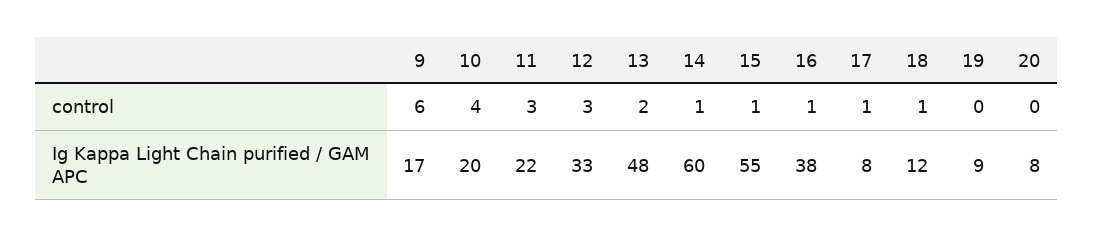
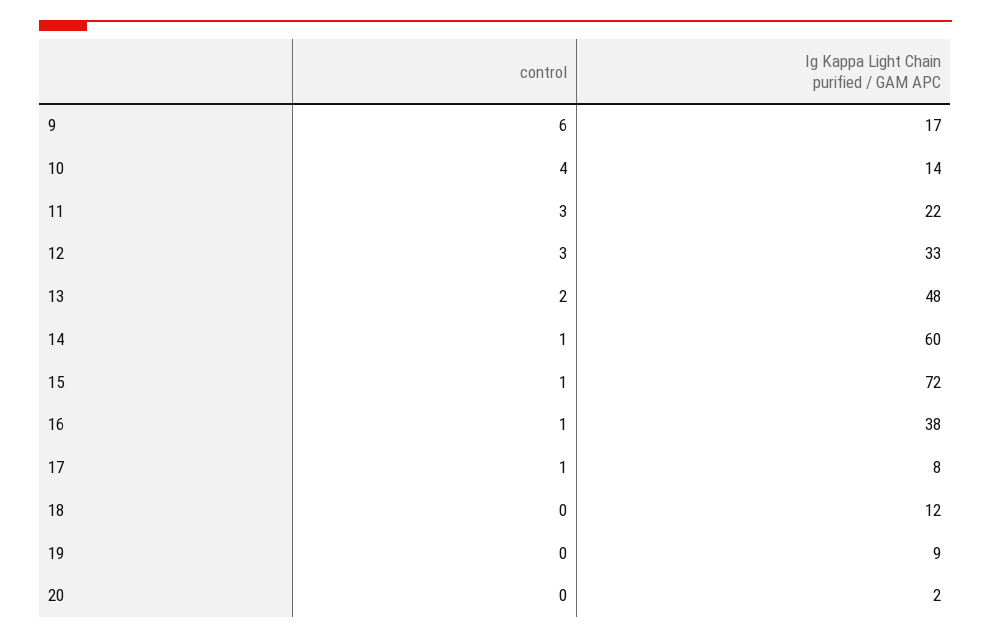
18, control: 1 -> 0
10, Ig Kappa Light Chain purified / GAM APC: 20 -> 14
15, Ig Kappa Light Chain purified / GAM APC: 55 -> 72
20, Ig Kappa Light Chain purified / GAM APC: 8 -> 2

